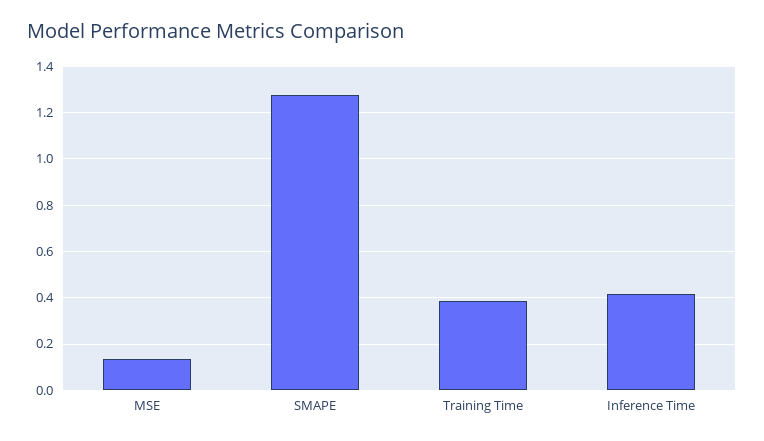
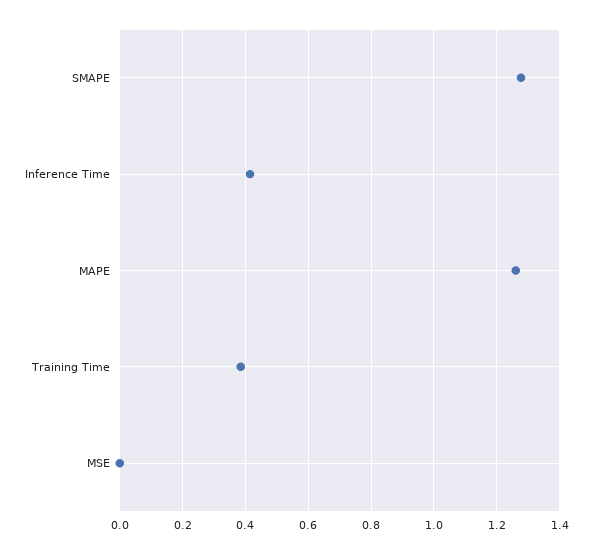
MSE: 0.15 -> 0
MAPE: none -> 1.26

